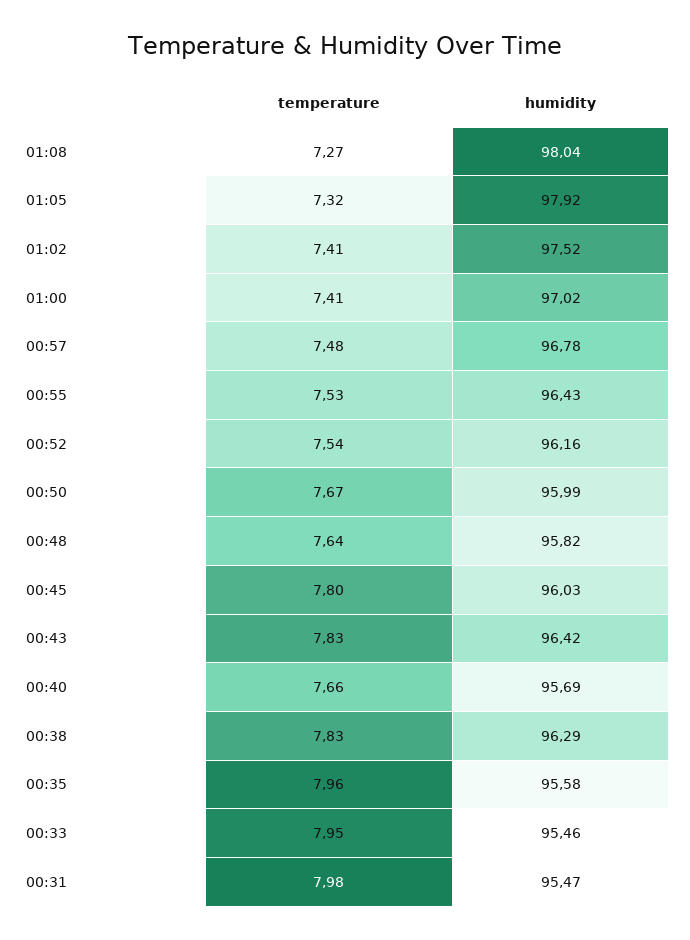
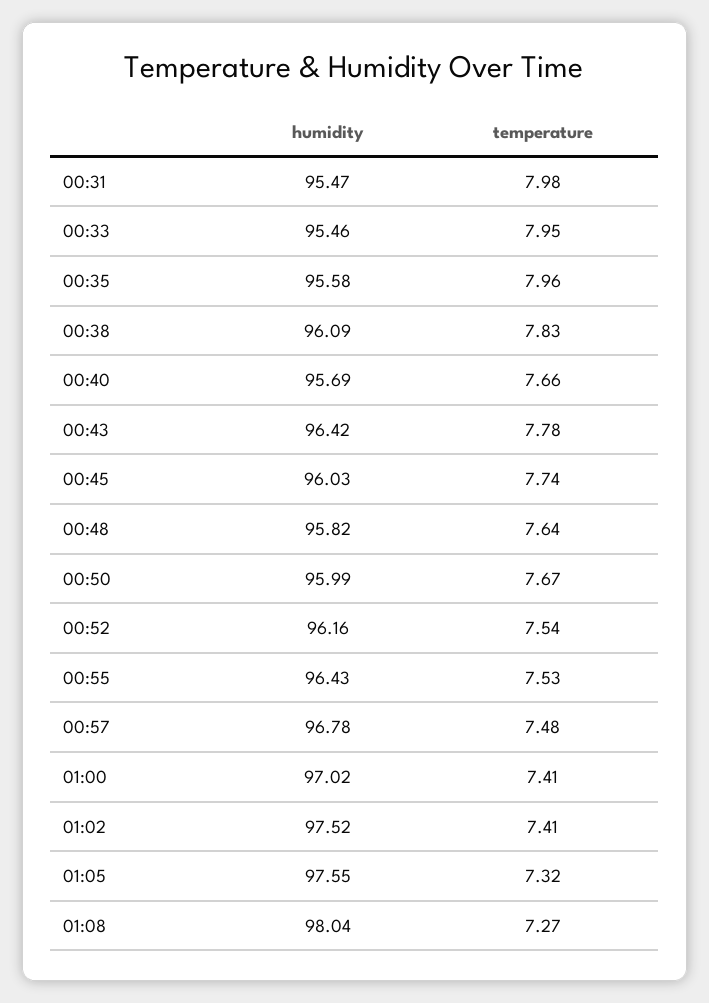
humidity, 01:05: 97.92 -> 97.55
temperature, 00:45: 7.8 -> 7.74
temperature, 00:43: 7.83 -> 7.78
humidity, 00:38: 96.29 -> 96.09

